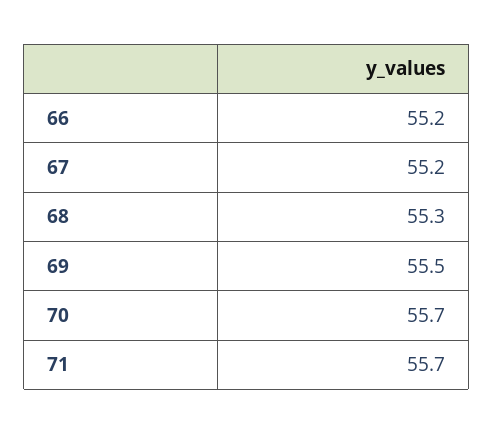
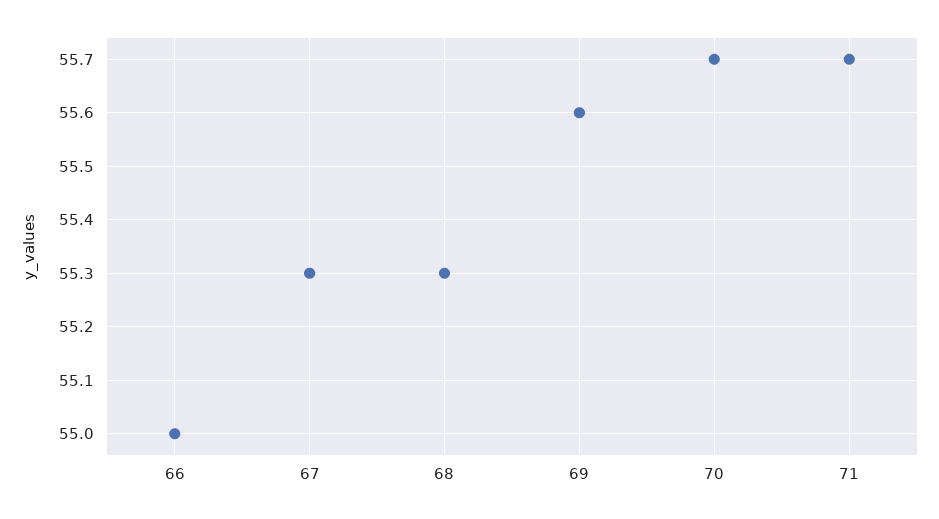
66: 55.2 -> 55
67: 55.2 -> 55.3
69: 55.5 -> 55.6

